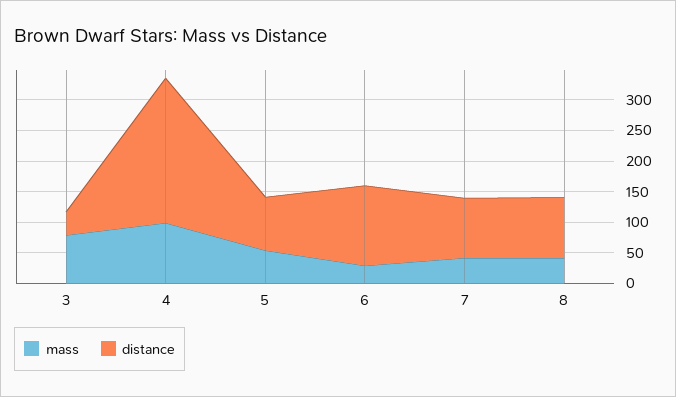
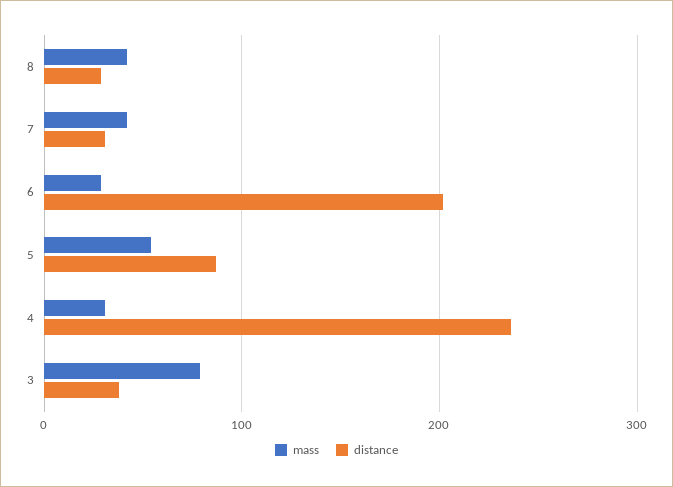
mass, 4: 100 -> 30
distance, 6: 125 -> 200
distance, 7: 100 -> 30
distance, 8: 100 -> 30

